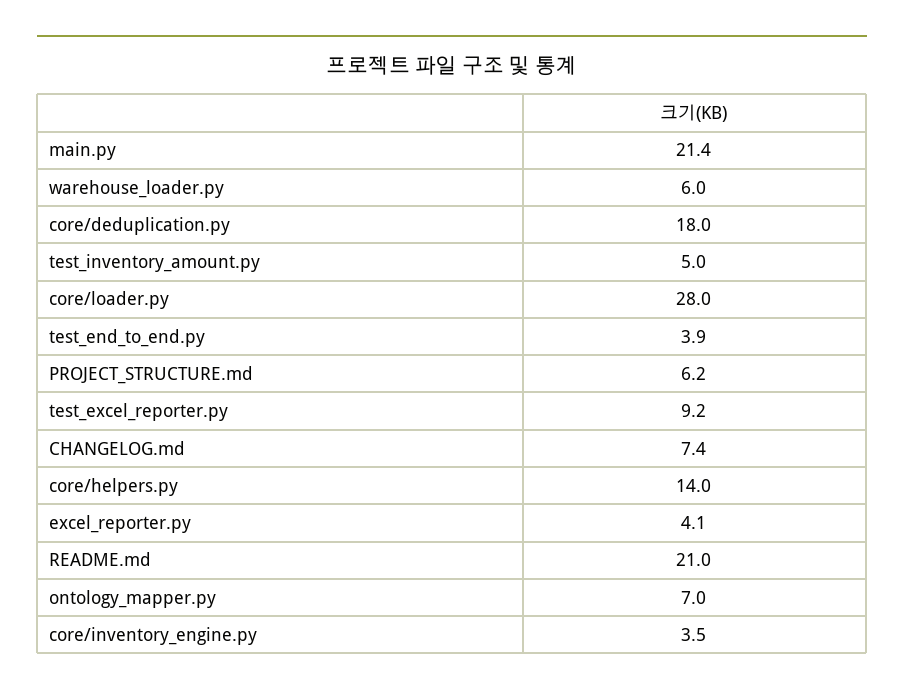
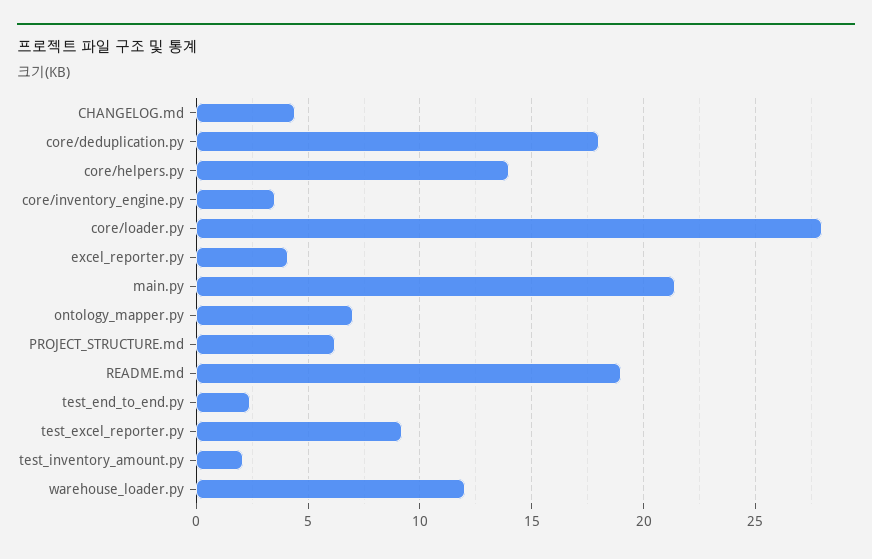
warehouse_loader.py: 6 -> 12
test_inventory_amount.py: 5 -> 2
test_end_to_end.py: 3.9 -> 2.5
CHANGELOG.md: 7.4 -> 4.5
README.md: 21 -> 19

